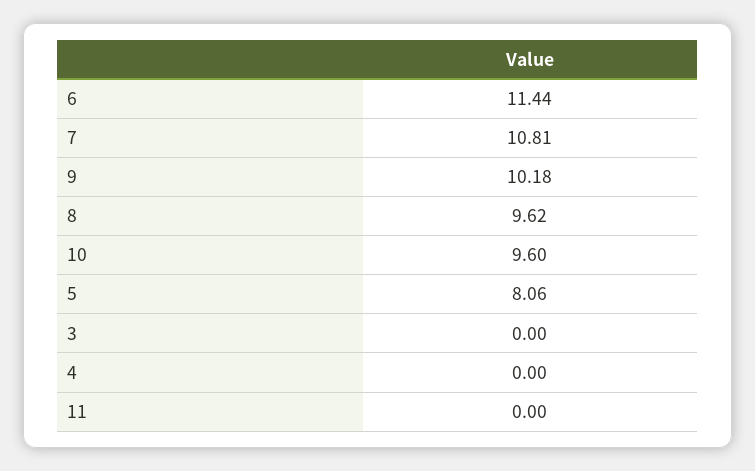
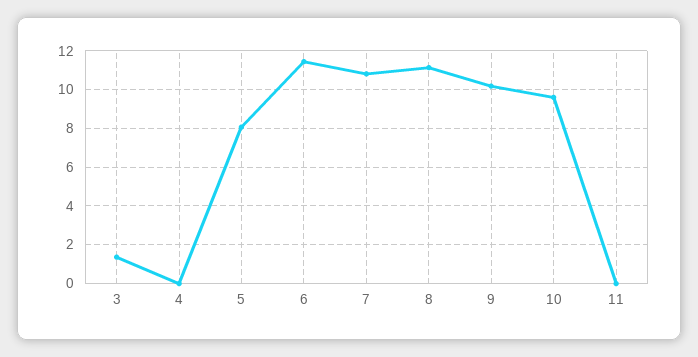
8: 9.62 -> 11
3: 0 -> 1.5

